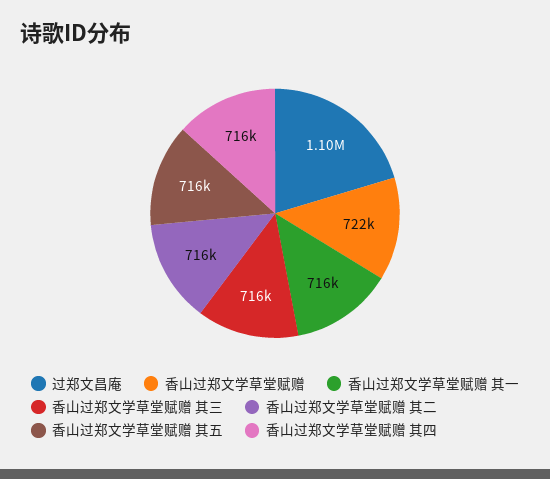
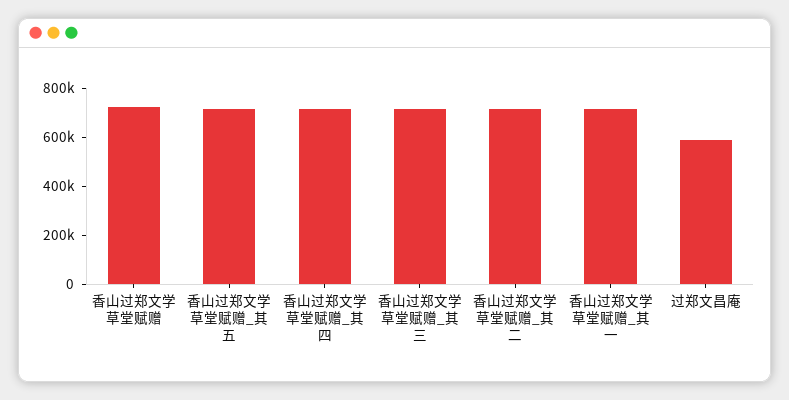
过郑文昌庵: 1100000 -> 600000

